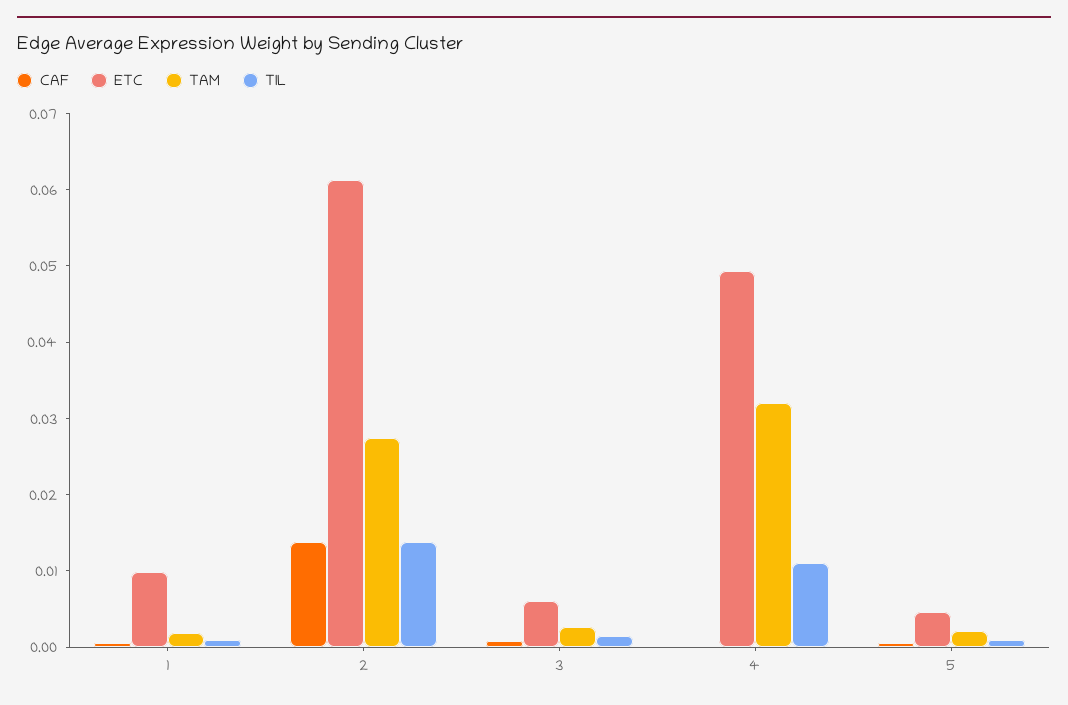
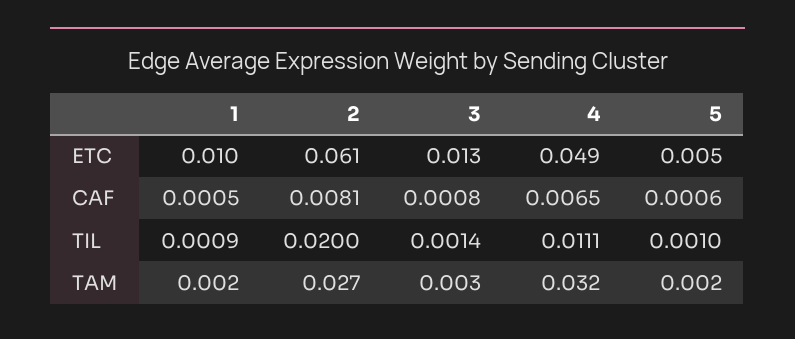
CAF, 2: 0.014 -> 0.0081
TIL, 2: 0.014 -> 0.02
ETC, 3: 0.006 -> 0.013
CAF, 4: 0 -> 0.0065

